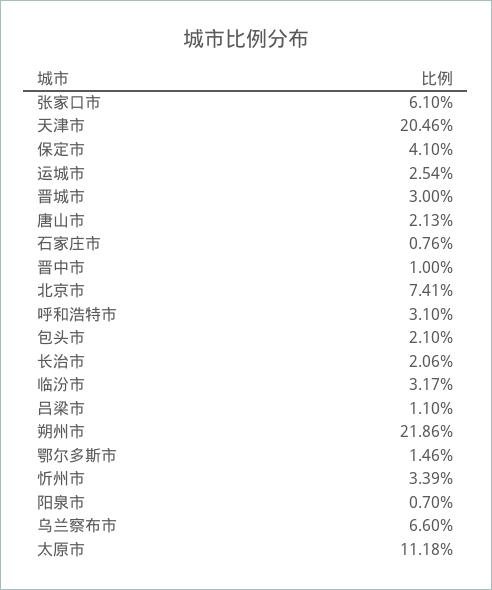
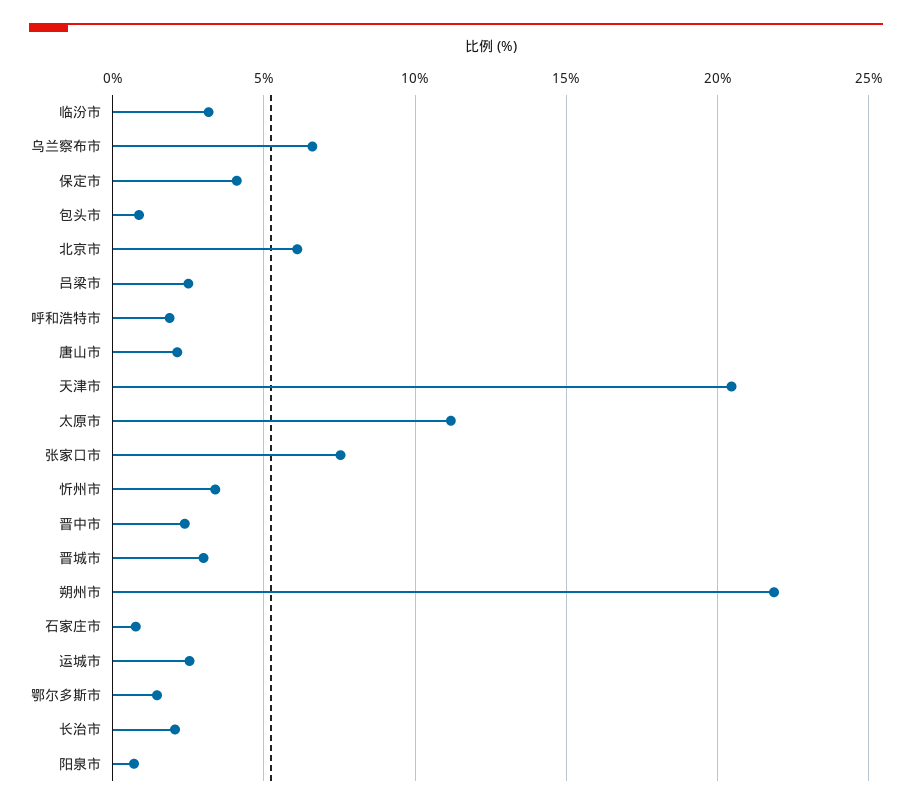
张家口市: 6.1 -> 7.5
晋中市: 1 -> 2.5
北京市: 7.41 -> 6
呼和浩特市: 3.1 -> 2
包头市: 2.1 -> 1
吕梁市: 1.1 -> 2.5

